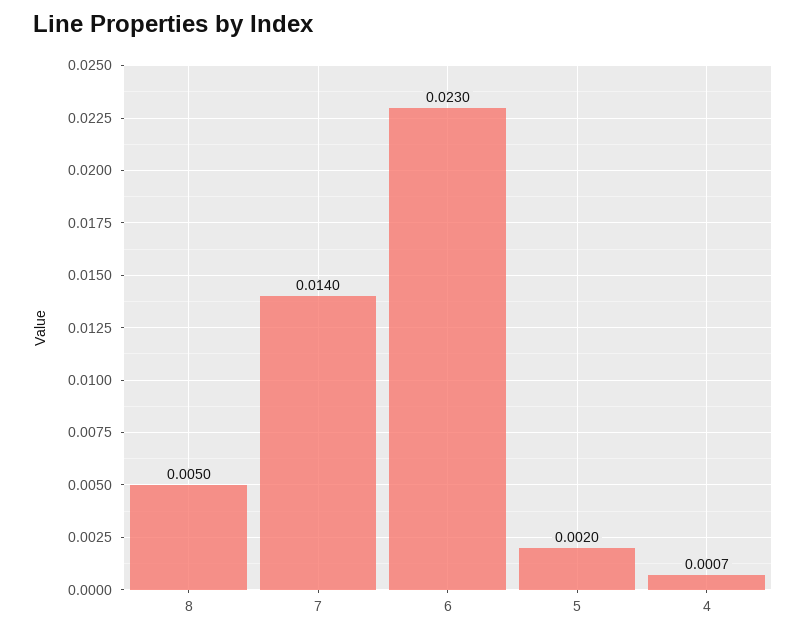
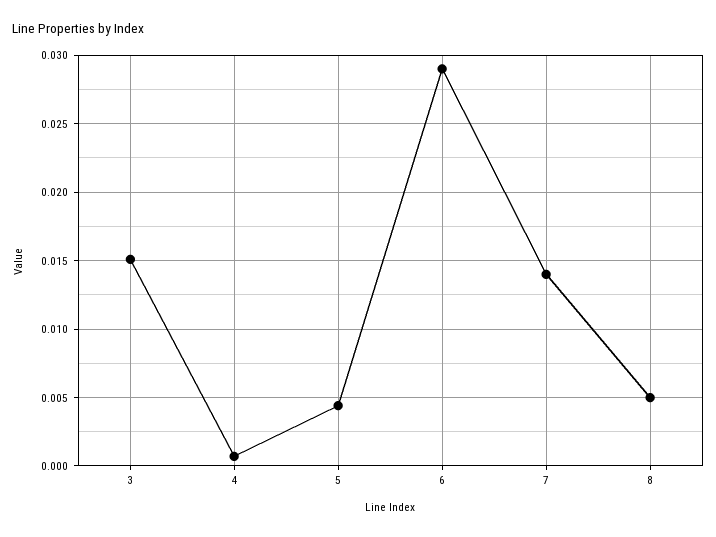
6: 0.023 -> 0.029
5: 0.002 -> 0.0045
3: none -> 0.015

